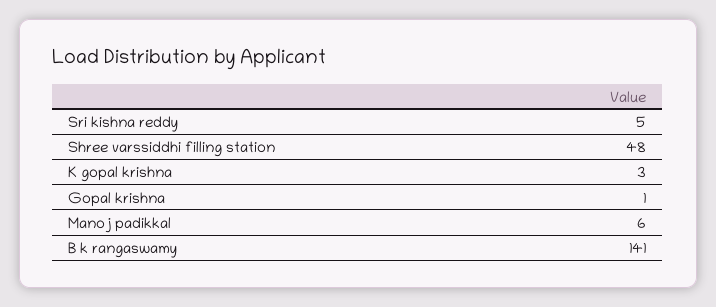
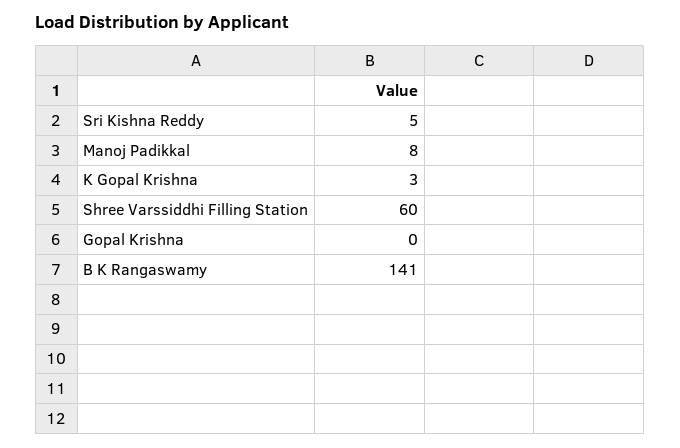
Shree varssiddhi filling station: 48 -> 60
Gopal krishna: 1 -> 0
Manoj padikkal: 6 -> 8

